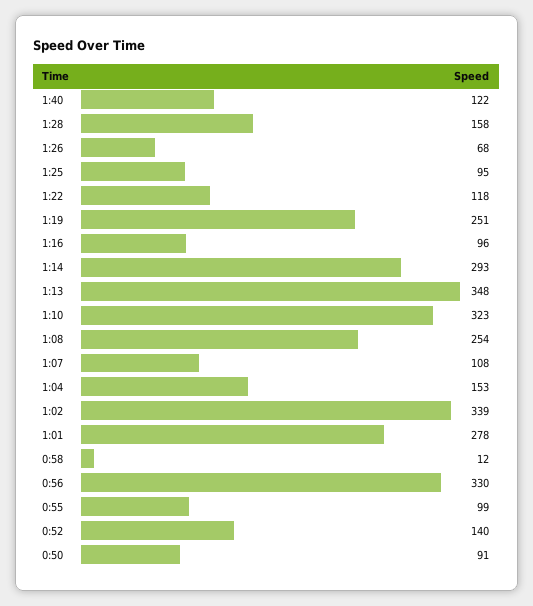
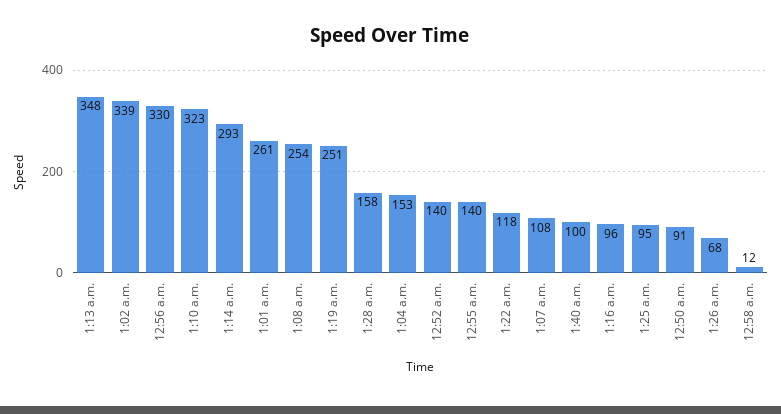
1:40: 122 -> 100
1:01: 278 -> 261
0:55: 99 -> 140

